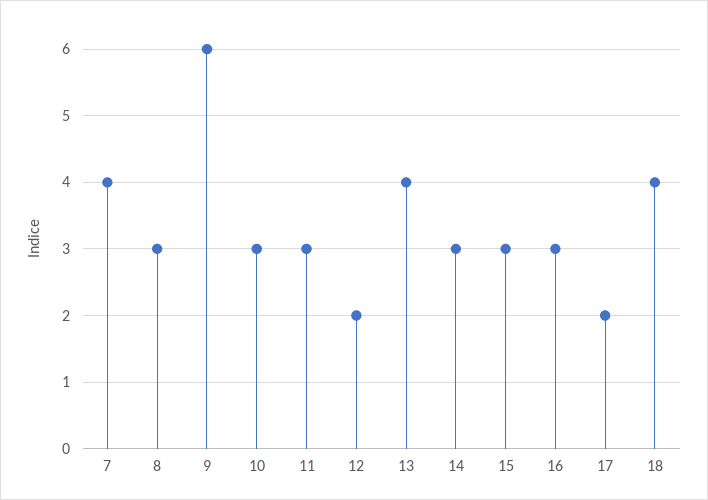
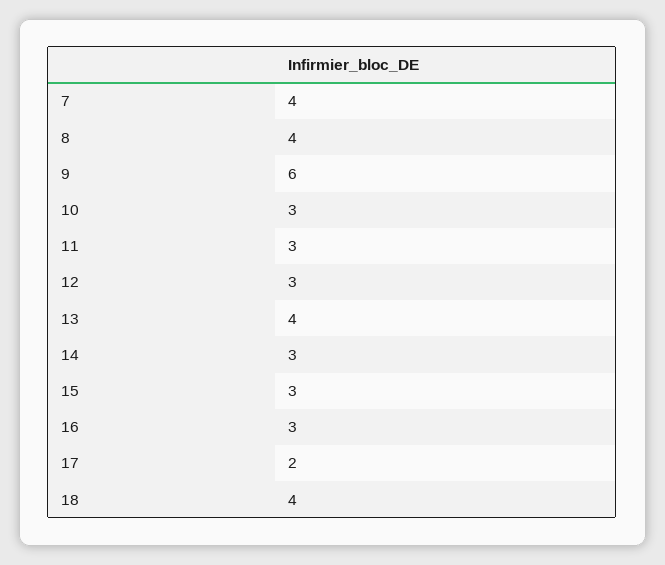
8: 3 -> 4
12: 2 -> 3

